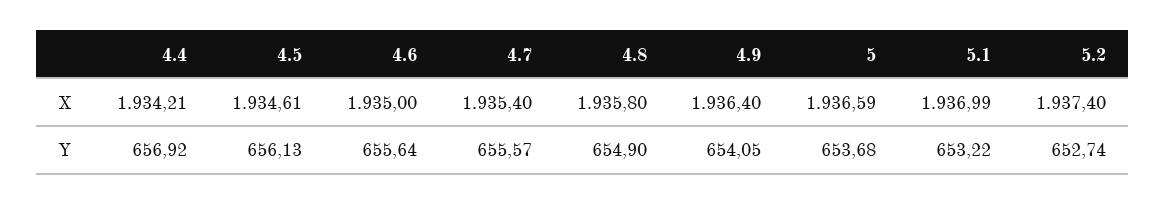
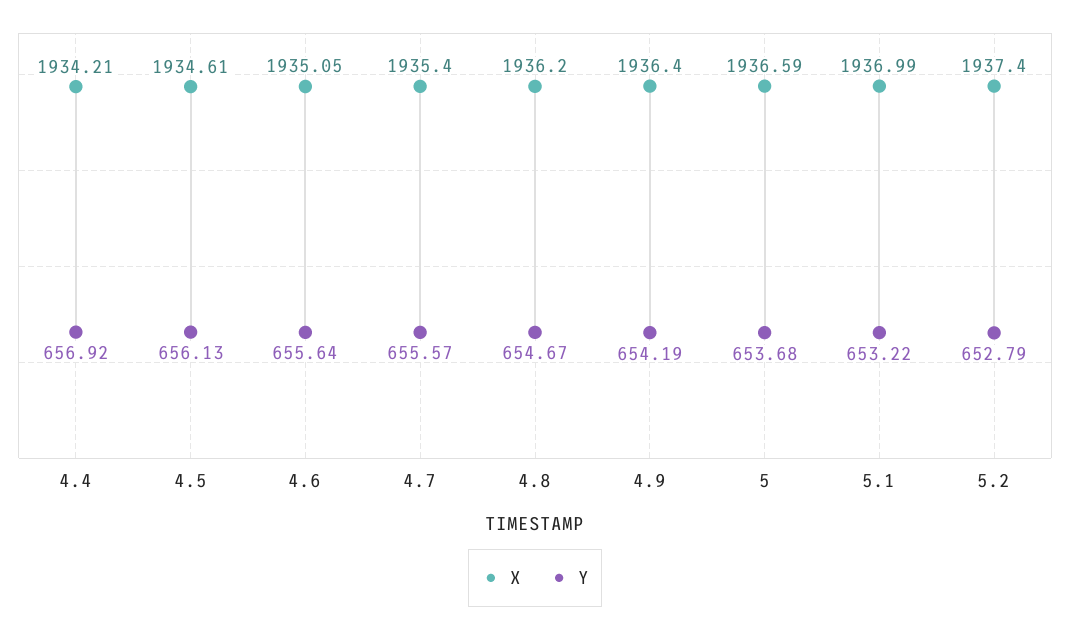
X, 4.6: 1935 -> 1935.05
X, 4.8: 1935.8 -> 1936.2
Y, 4.8: 654.9 -> 654.67
Y, 4.9: 654.05 -> 654.19
Y, 5.2: 652.74 -> 652.79

